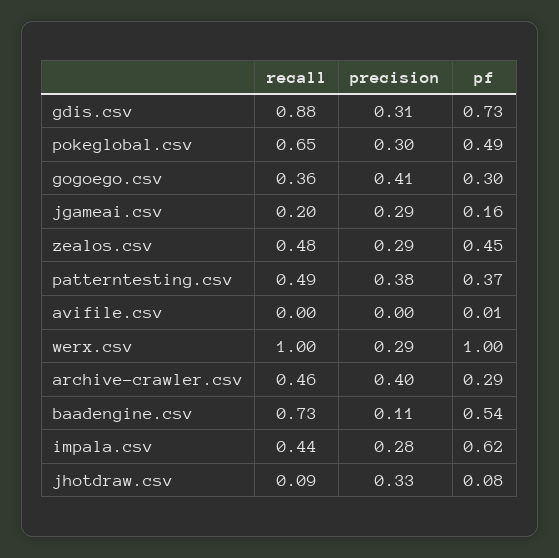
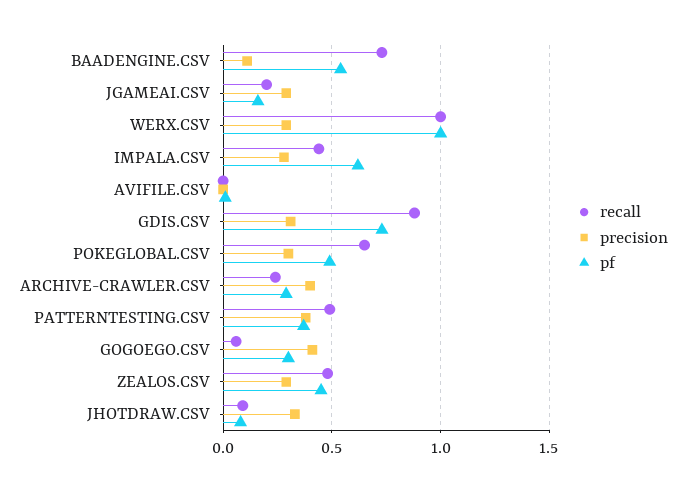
recall, gogoego.csv: 0.36 -> 0.05
recall, archive-crawler.csv: 0.46 -> 0.25

